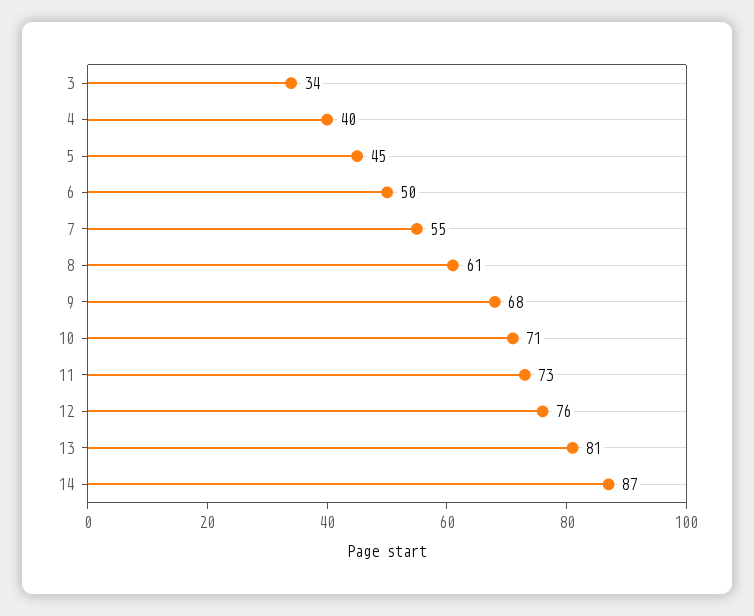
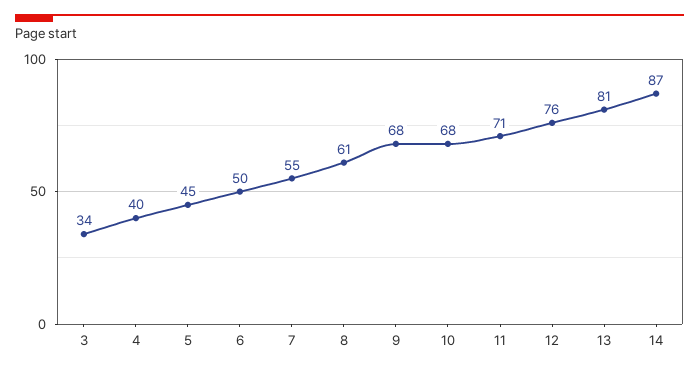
10: 71 -> 68
11: 73 -> 71

